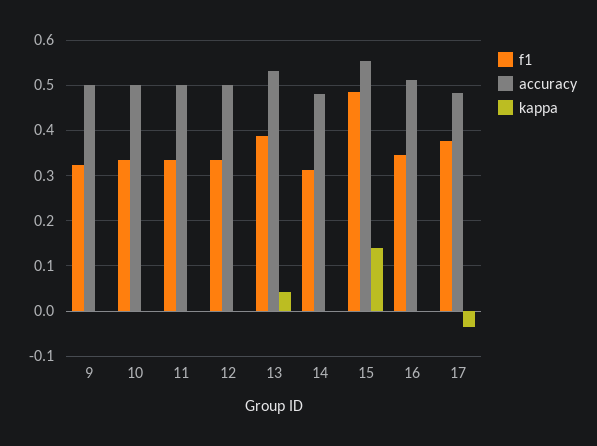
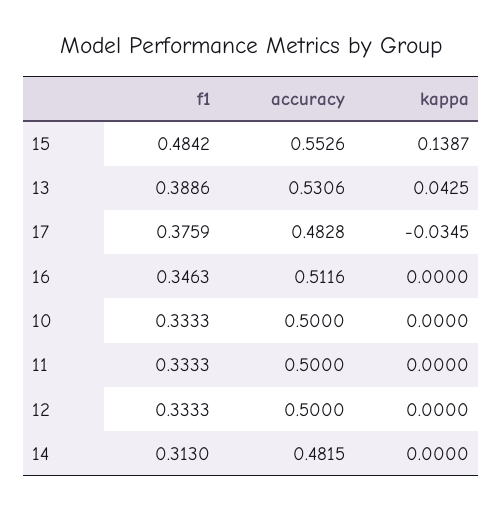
f1, 9: 0.32 -> none
accuracy, 9: 0.5 -> none
kappa, 9: 0 -> none

